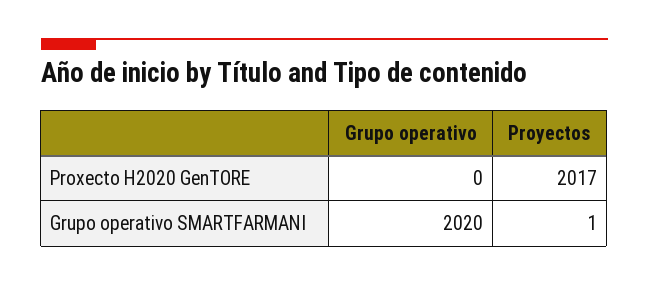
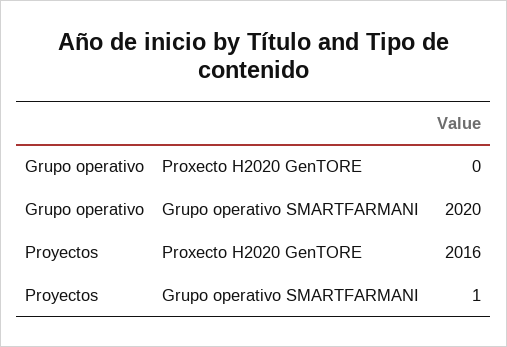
Proyectos, Proxecto H2020 GenTORE: 2017 -> 2016

